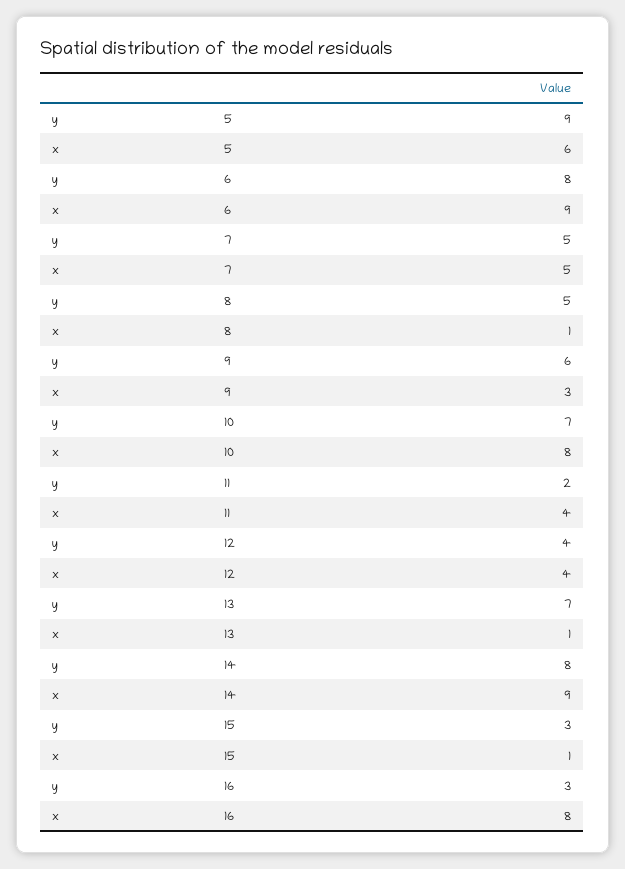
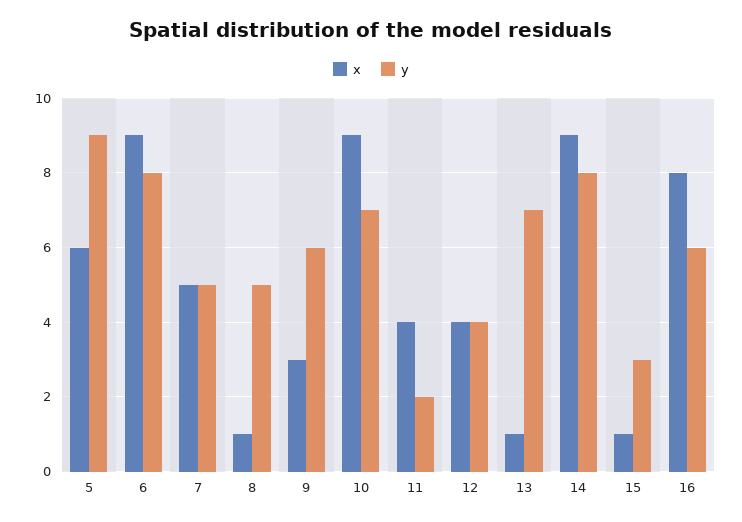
x, 10: 8 -> 9
y, 16: 3 -> 6

